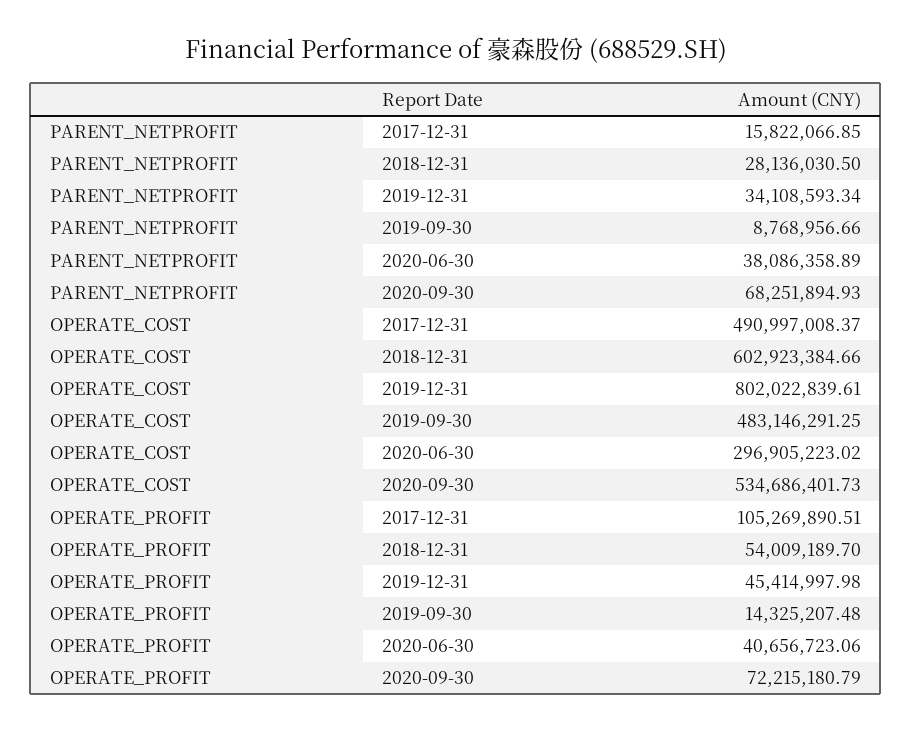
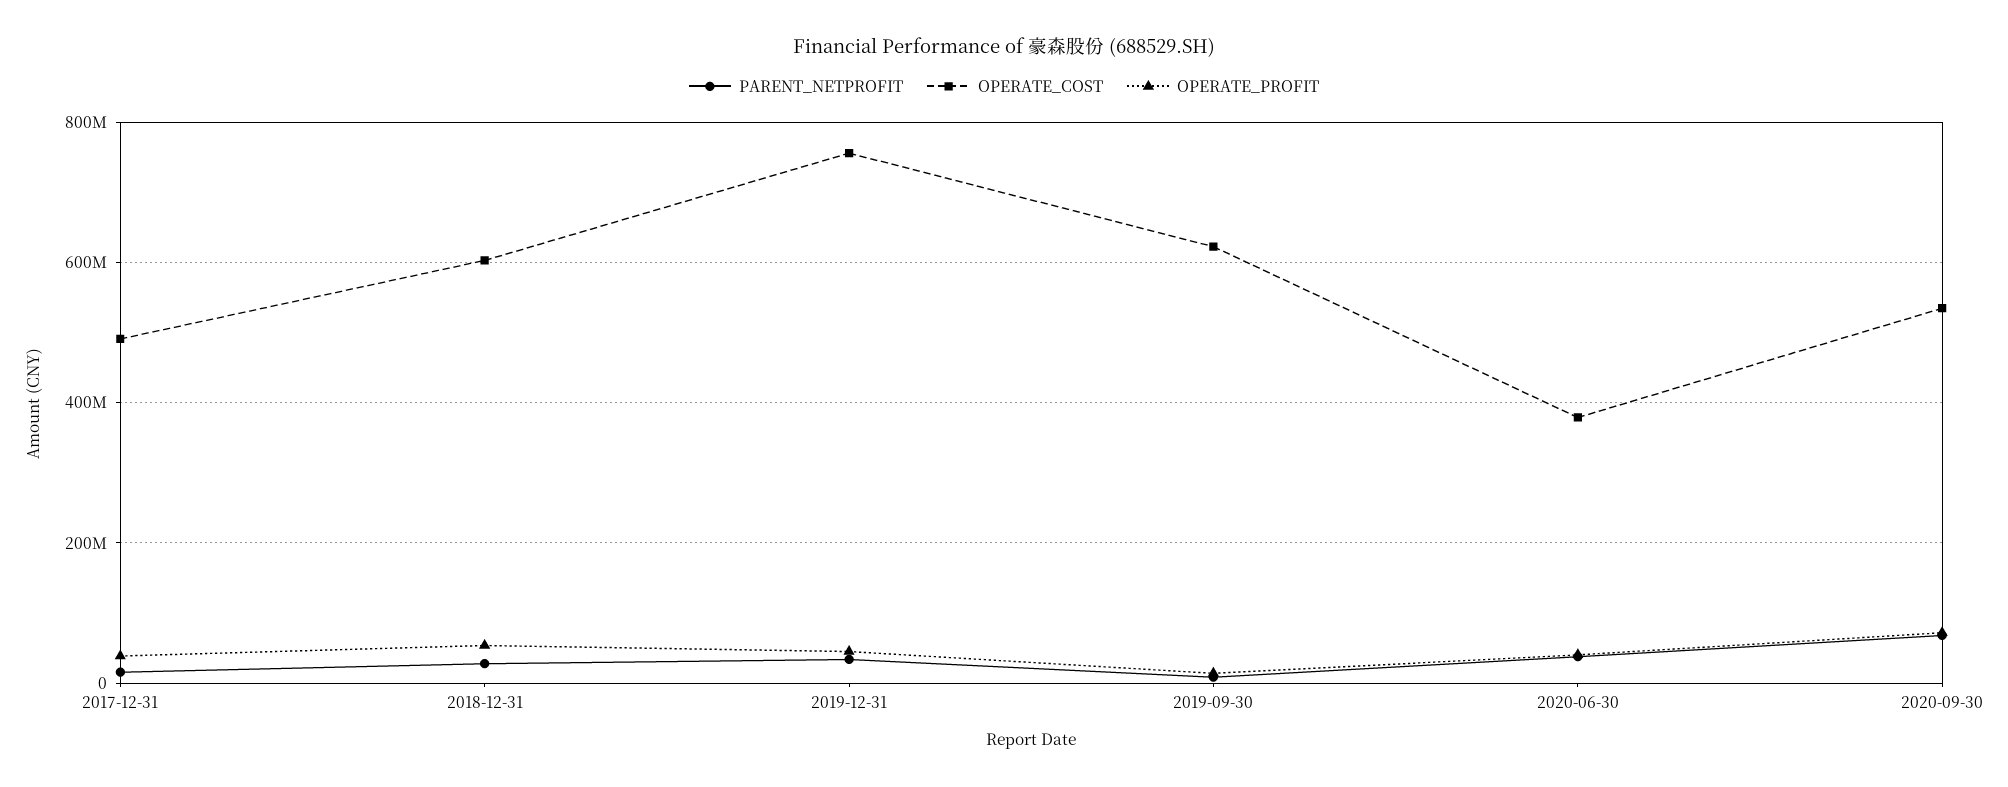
OPERATE_COST, 2019-12-31: 802022839.61 -> 760000000
OPERATE_COST, 2019-09-30: 483146291.25 -> 620000000
OPERATE_COST, 2020-06-30: 296905223.02 -> 380000000
OPERATE_PROFIT, 2017-12-31: 105269890.51 -> 40000000

